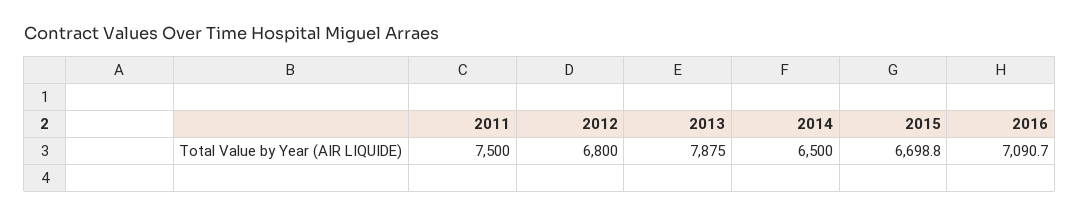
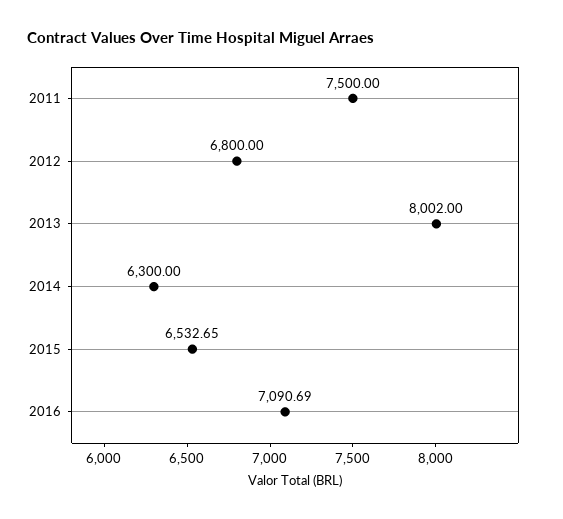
2013: 7875 -> 8002
2014: 6500 -> 6300
2015: 6698.8 -> 6532.65

